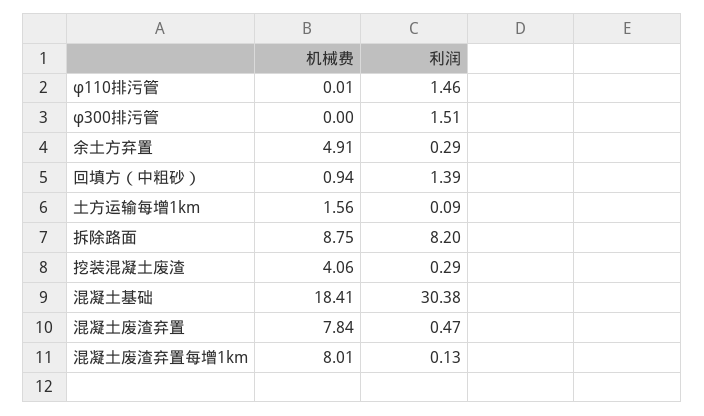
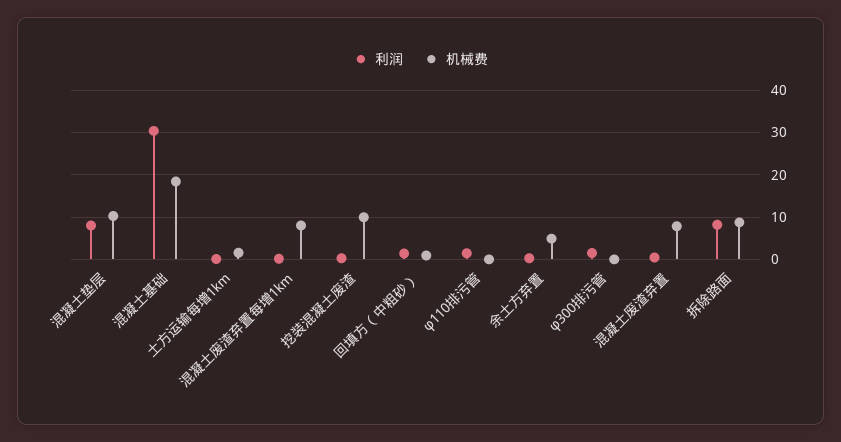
机械费, 挖装混凝土废渣: 4.06 -> 10
利润, 混凝土垫层: none -> 8
机械费, 混凝土垫层: none -> 10

